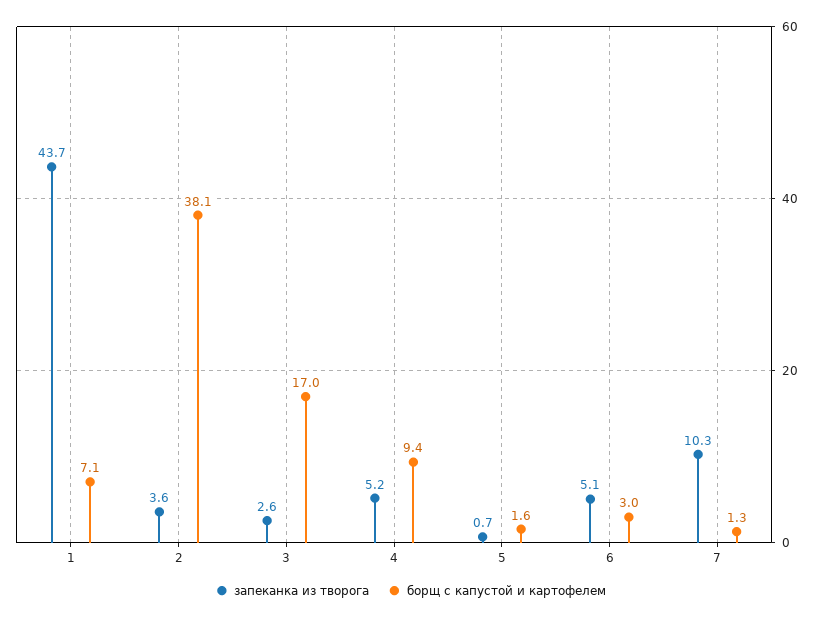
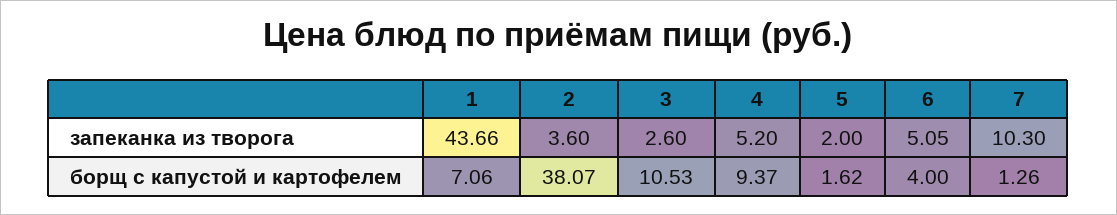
борщ с капустой и картофелем, 3: 17 -> 10.53
запеканка из творога, 5: 0.7 -> 2
борщ с капустой и картофелем, 6: 3 -> 4

